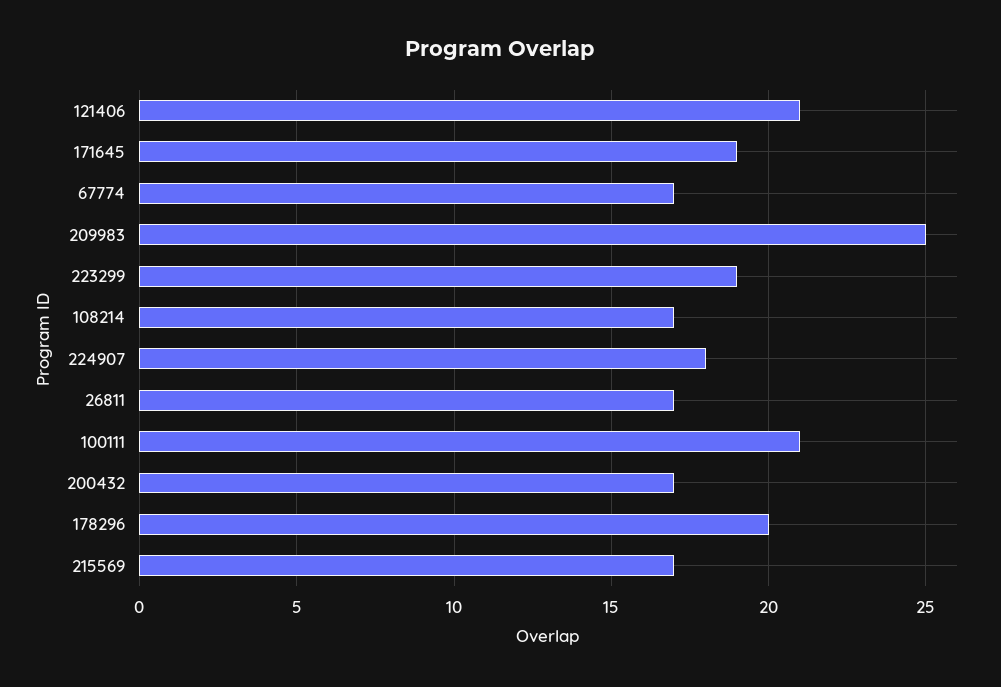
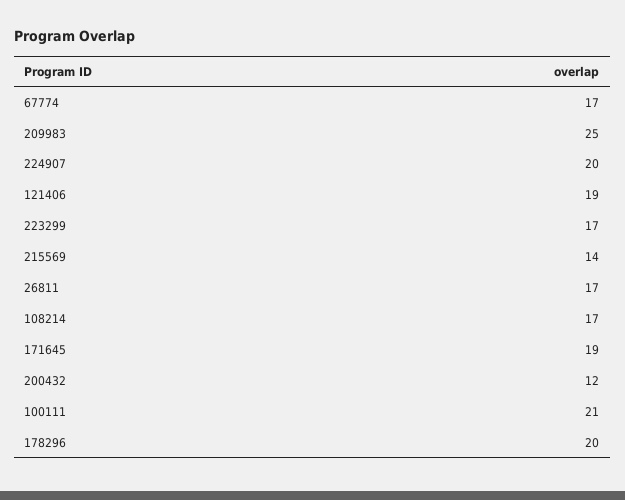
121406: 21 -> 19
223299: 19 -> 17
224907: 18 -> 20
200432: 17 -> 12
215569: 17 -> 14

